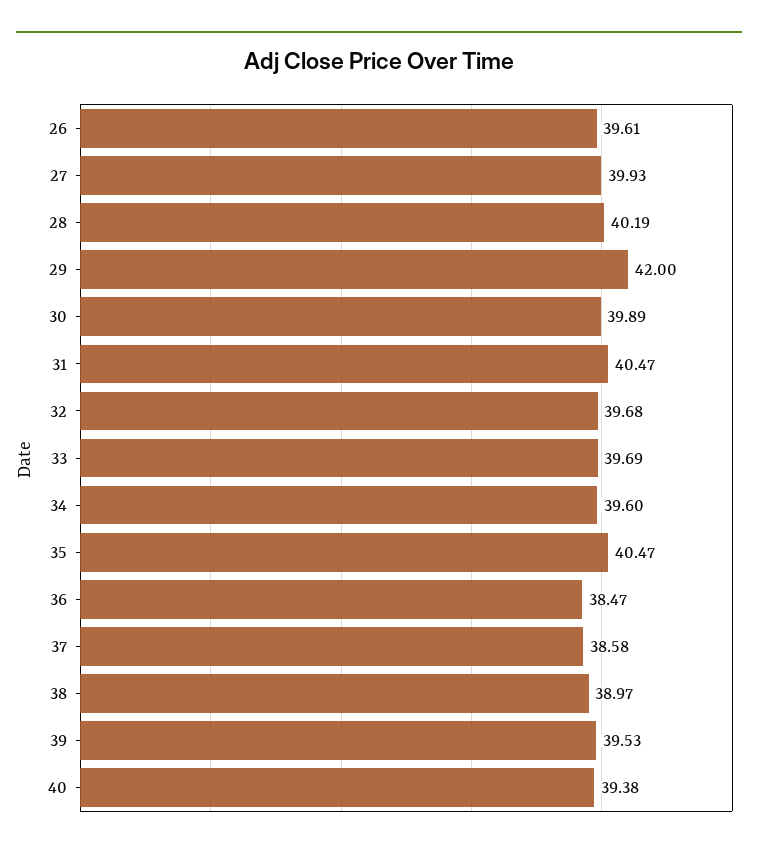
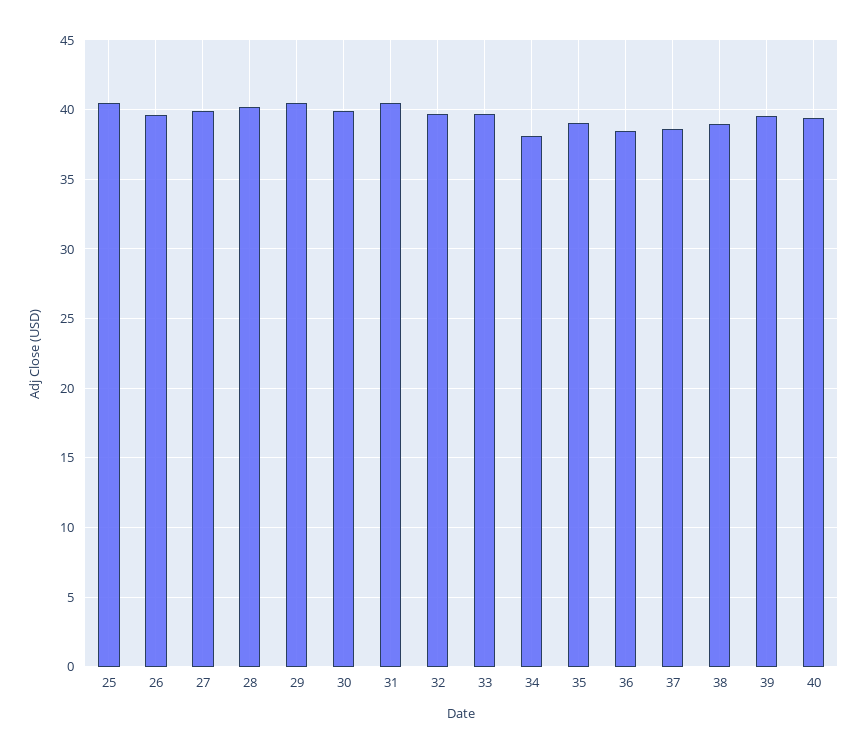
29: 42 -> 40.5
34: 39.6 -> 38
35: 40.47 -> 39
25: none -> 40.5

